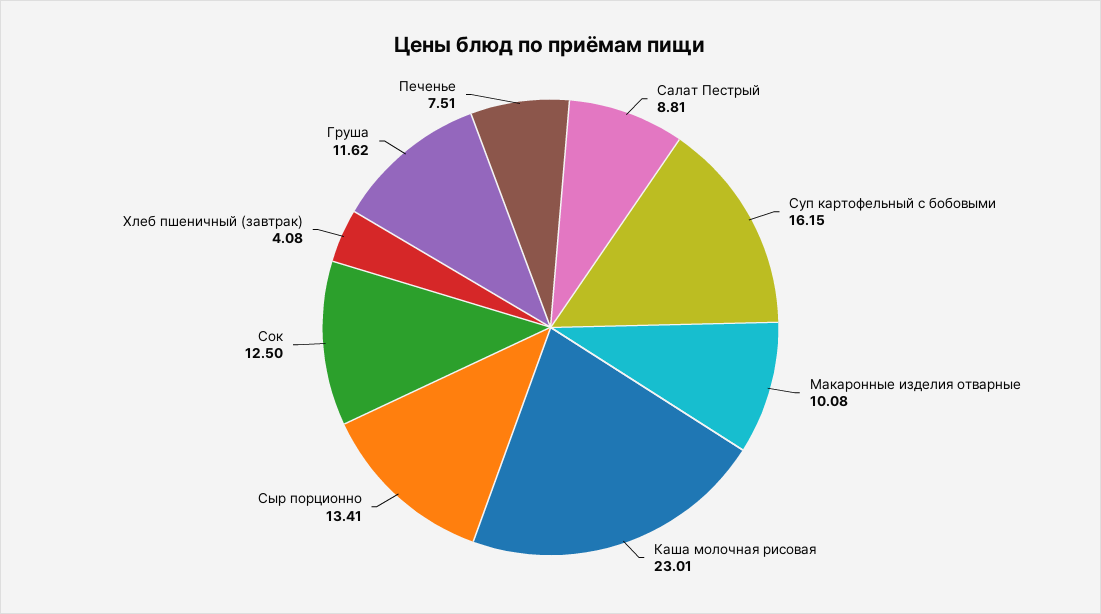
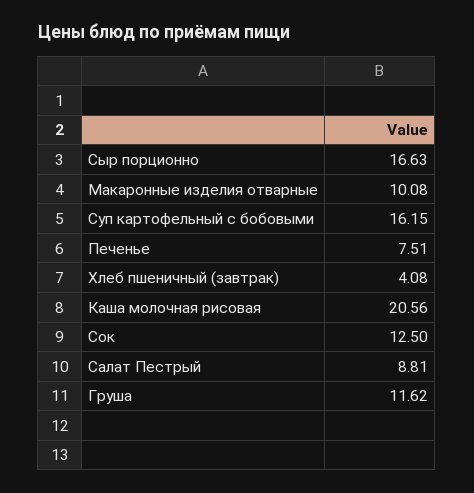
Каша молочная рисовая: 23.01 -> 20.56
Сыр порционно: 13.41 -> 16.63

